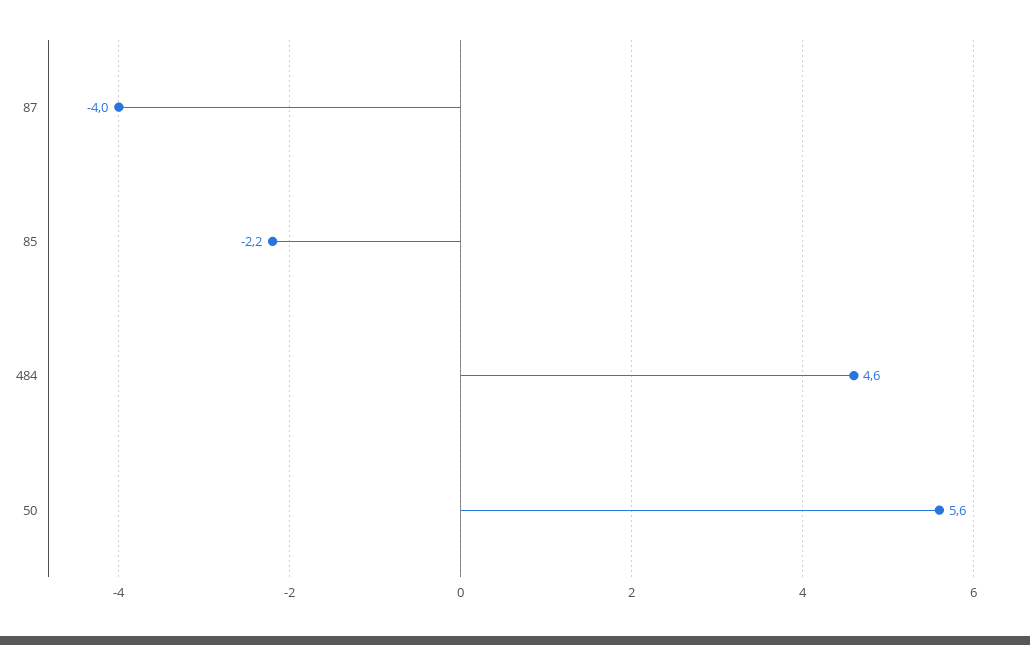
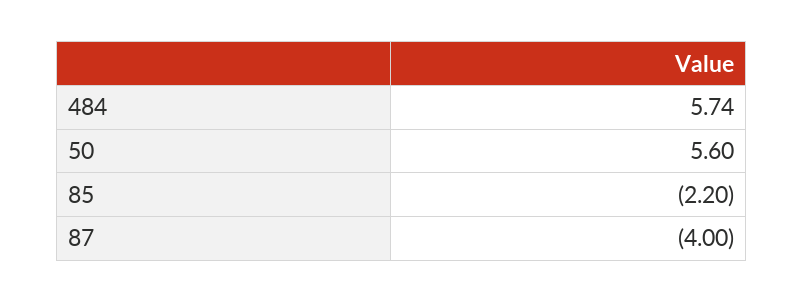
484: 4.6 -> 5.74

